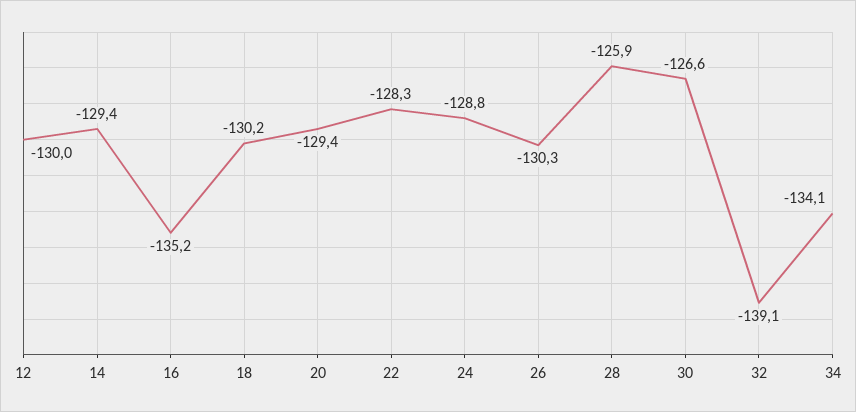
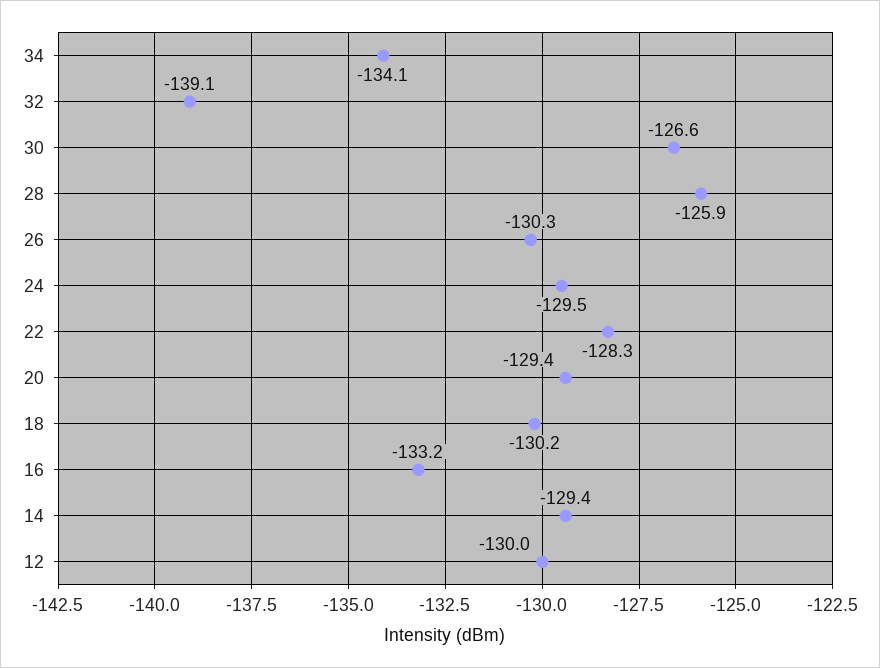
16: -135.2 -> -133.2
24: -128.8 -> -129.5

